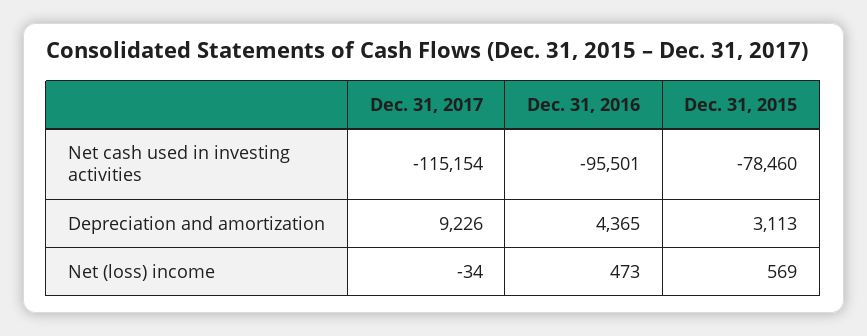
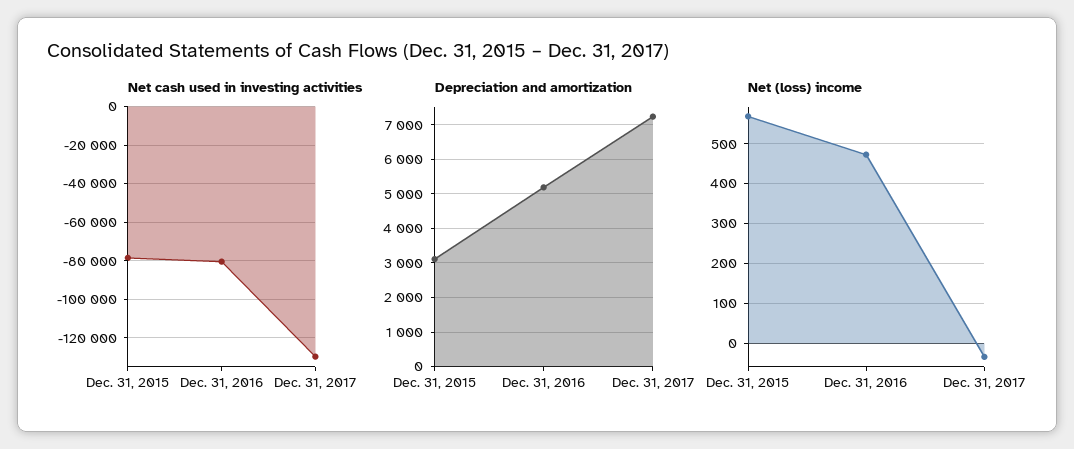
Net cash used in investing activities, Dec. 31, 2017: -115154 -> -130000
Net cash used in investing activities, Dec. 31, 2016: -95501 -> -80000
Depreciation and amortization, Dec. 31, 2017: 9226 -> 7200
Depreciation and amortization, Dec. 31, 2016: 4365 -> 5200

